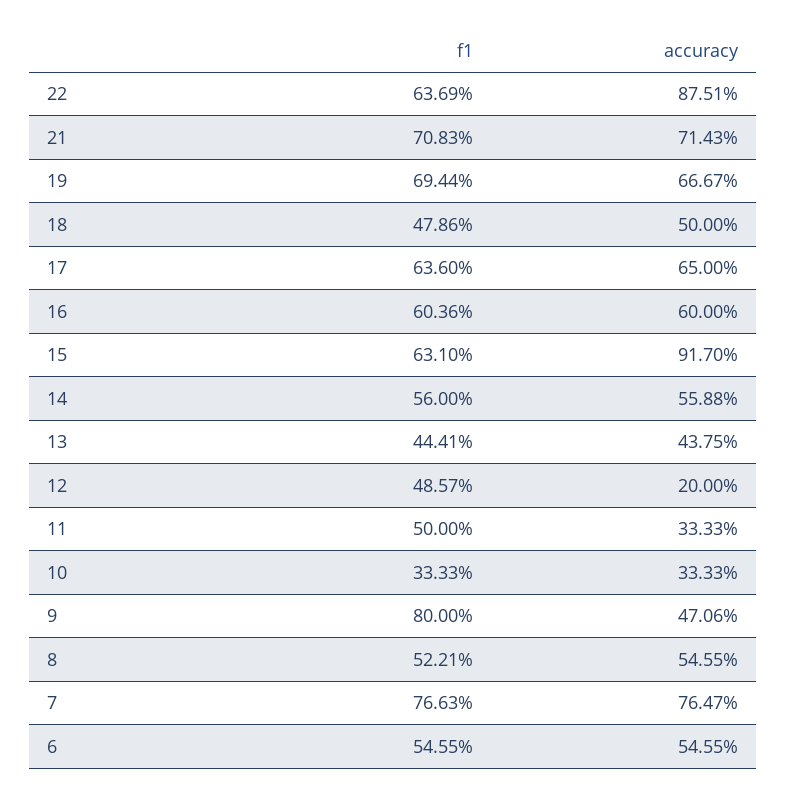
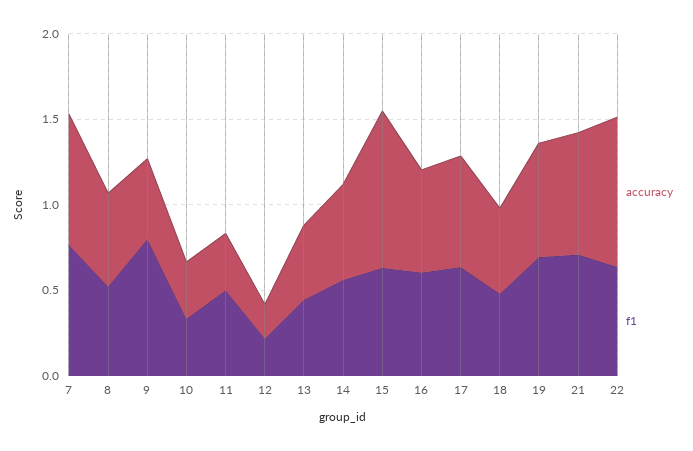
f1, 12: 0.4857 -> 0.2
f1, 6: 0.5455 -> none
accuracy, 6: 0.5455 -> none

